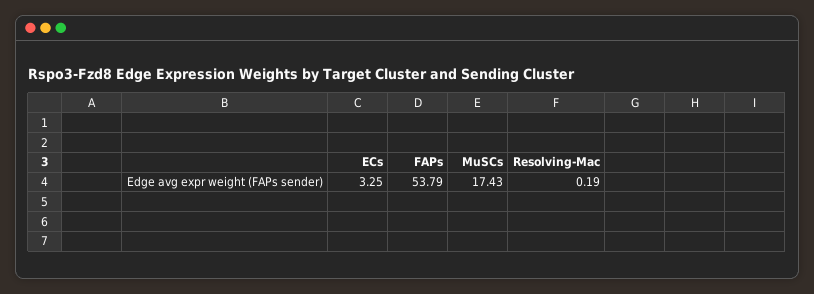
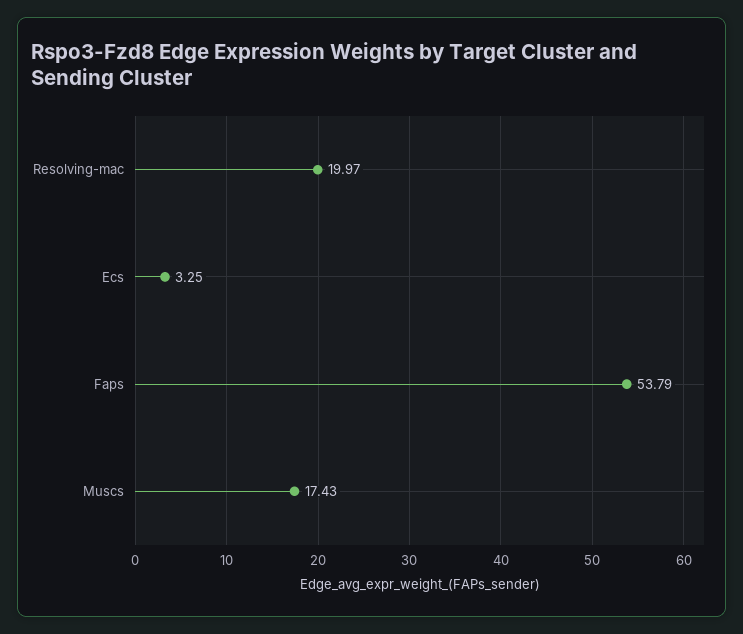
Resolving-Mac: 0.19 -> 19.97

